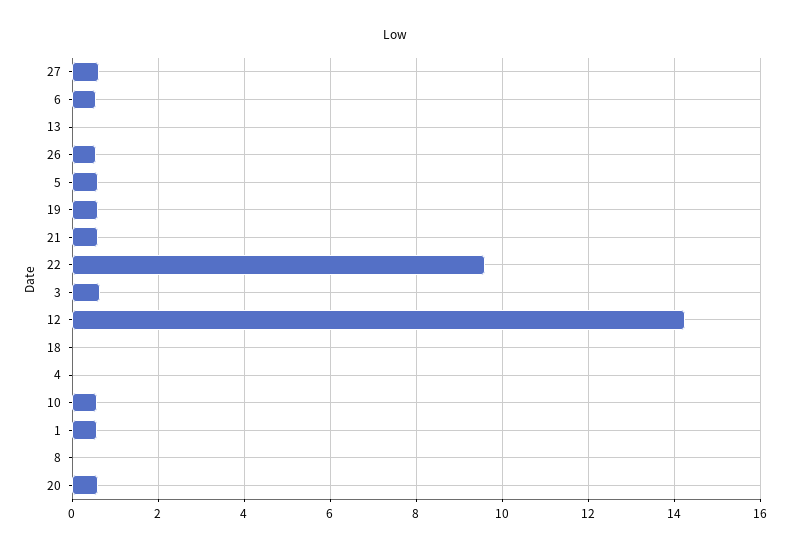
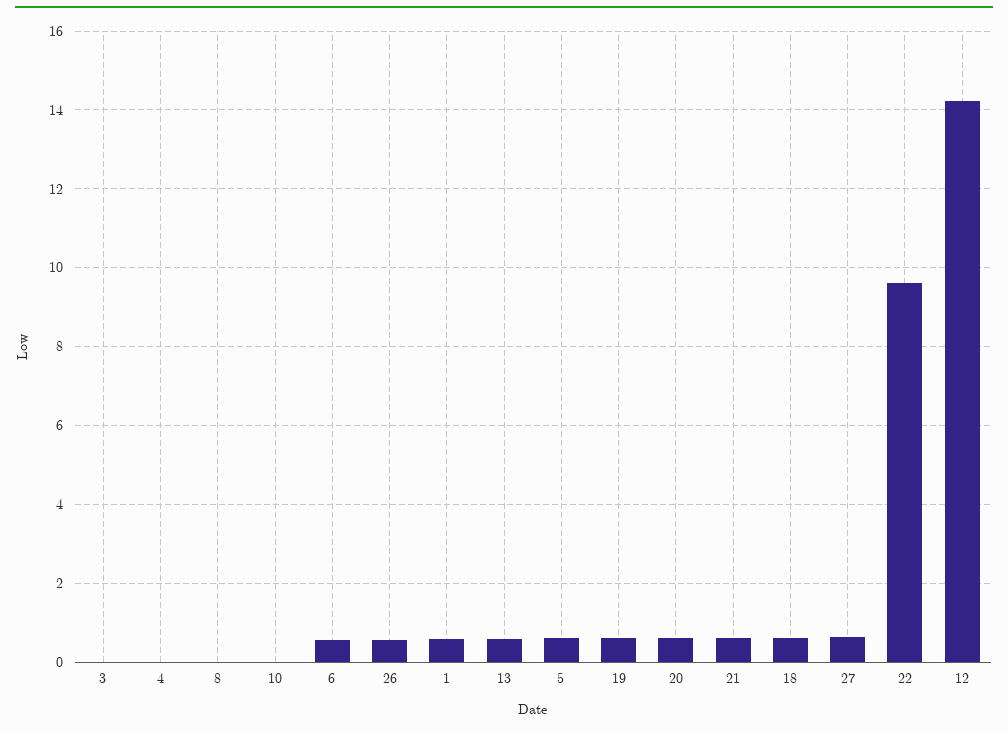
13: 0 -> 0.6
3: 0.6 -> 0
18: 0 -> 0.6
10: 0.6 -> 0

